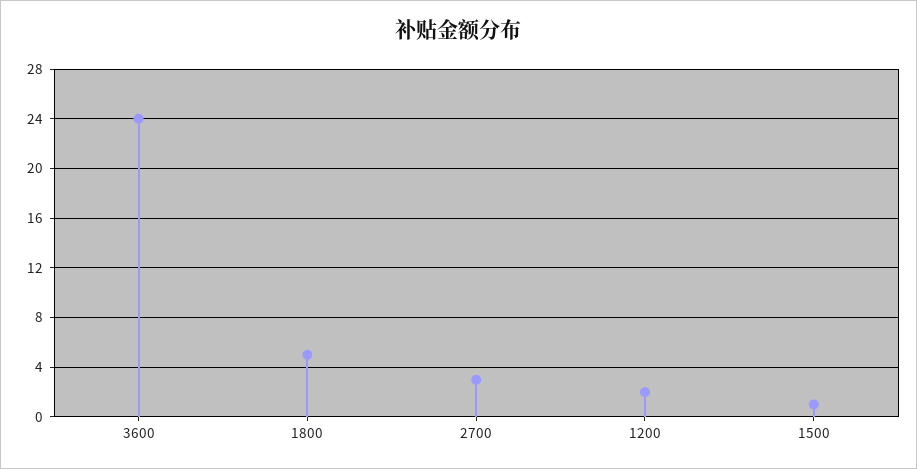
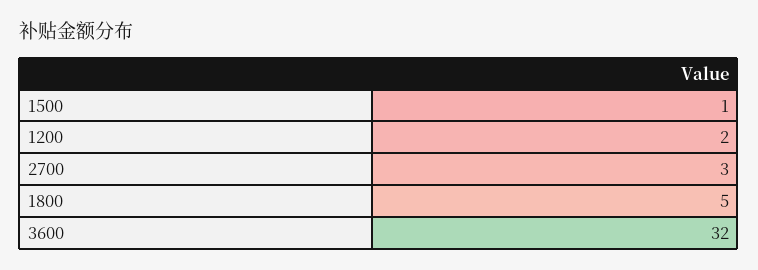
3600: 24 -> 32

